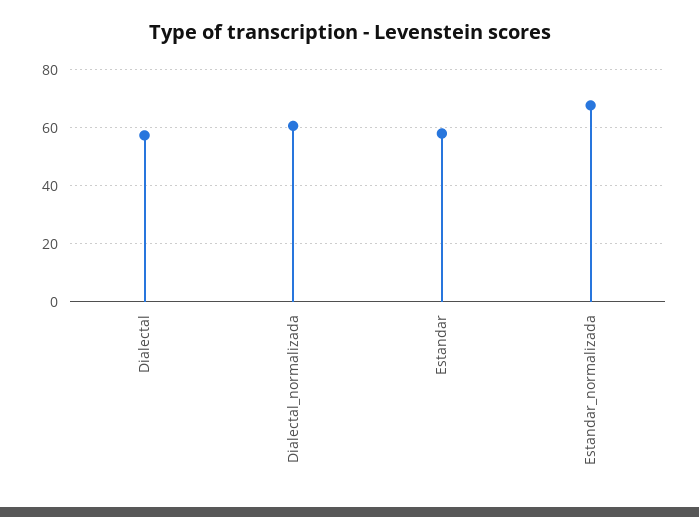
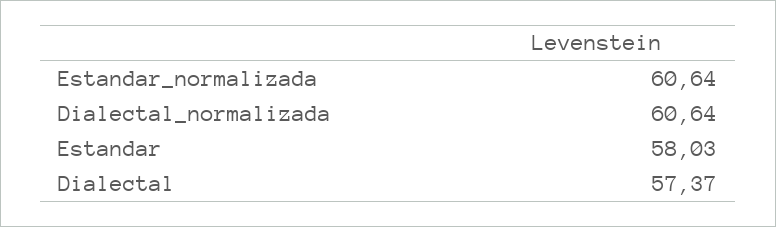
Estandar_normalizada: 67.5 -> 60.64

